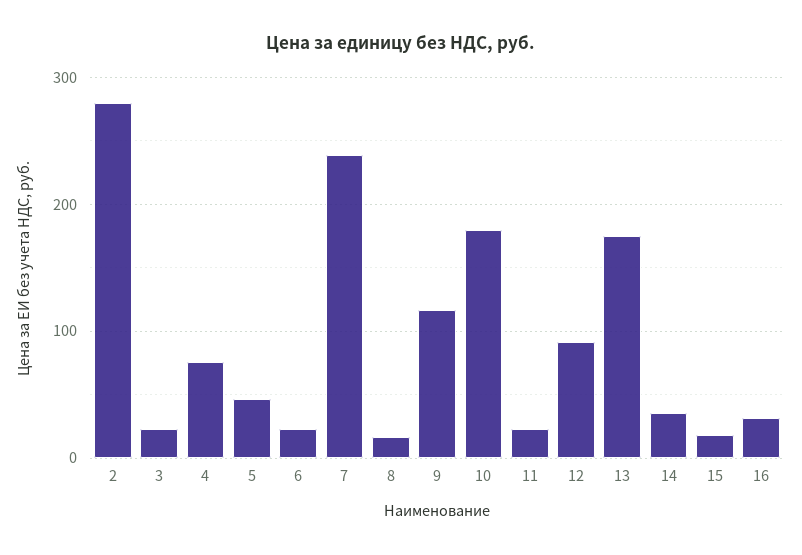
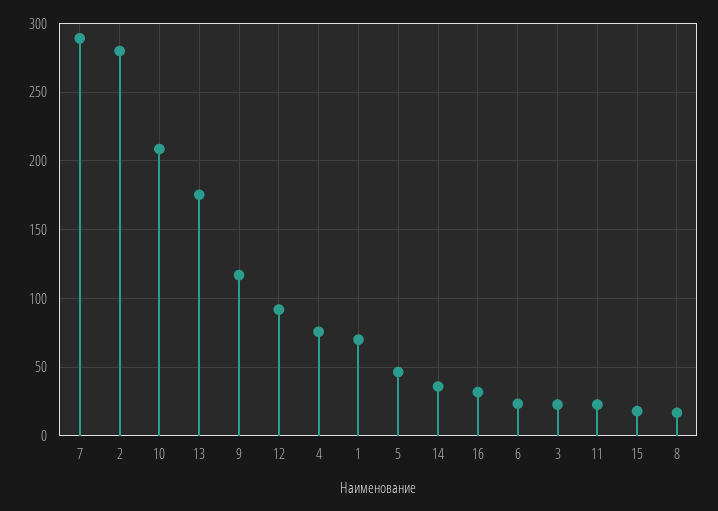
7: 240 -> 290
10: 180 -> 210
1: none -> 70

